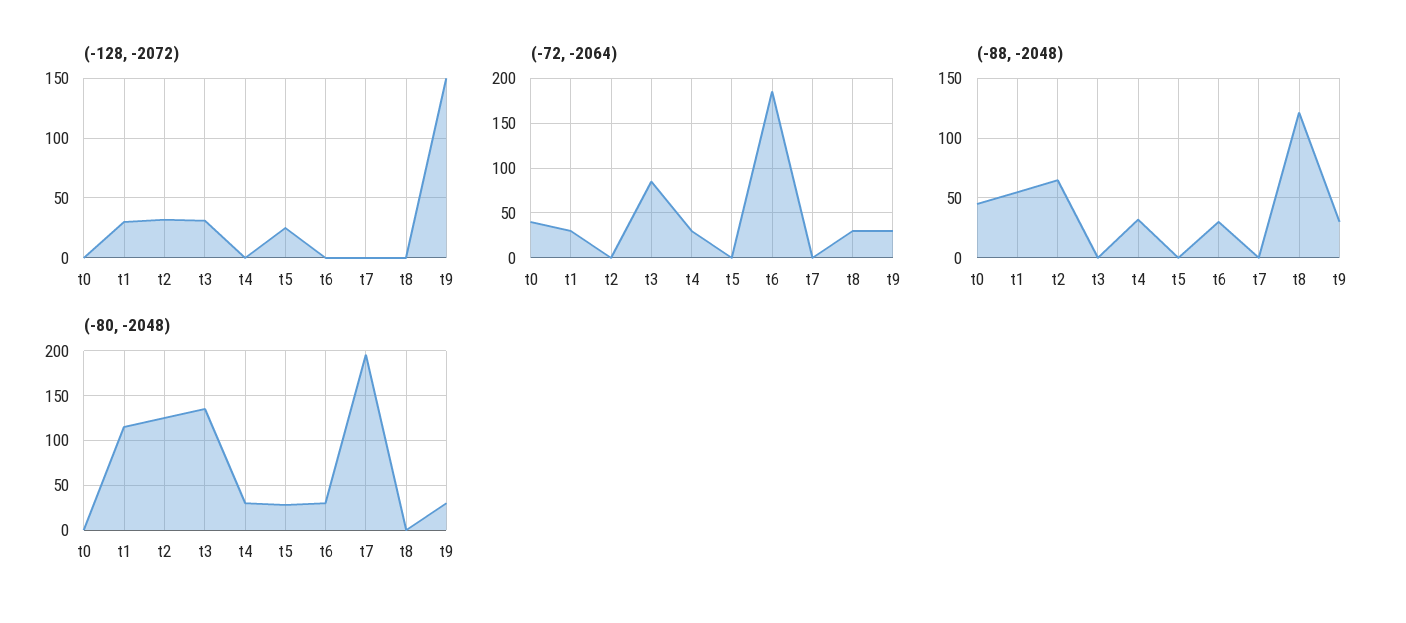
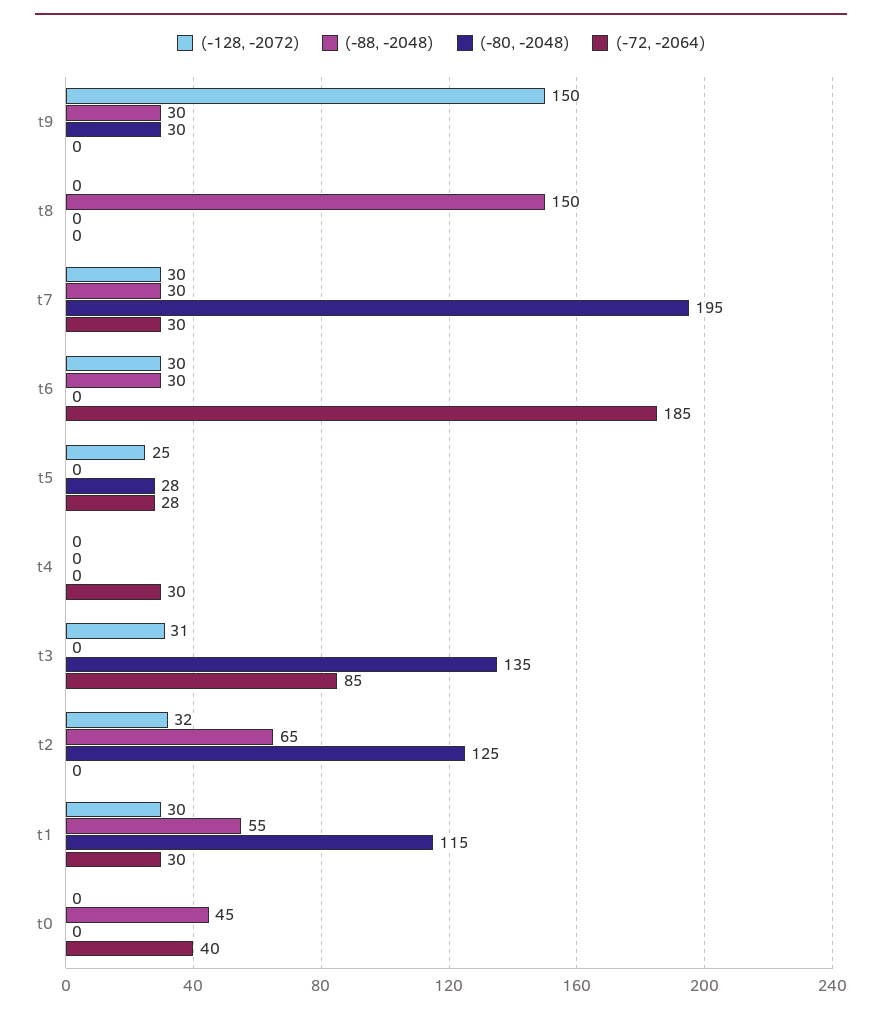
(-128, -2072), t6: 0 -> 30
(-128, -2072), t7: 0 -> 30
(-72, -2064), t5: 0 -> 28
(-72, -2064), t7: 0 -> 30
(-72, -2064), t8: 30 -> 0
(-72, -2064), t9: 30 -> 0
(-88, -2048), t4: 30 -> 0
(-88, -2048), t7: 0 -> 30
(-88, -2048), t8: 120 -> 150
(-80, -2048), t4: 30 -> 0
(-80, -2048), t6: 30 -> 0

